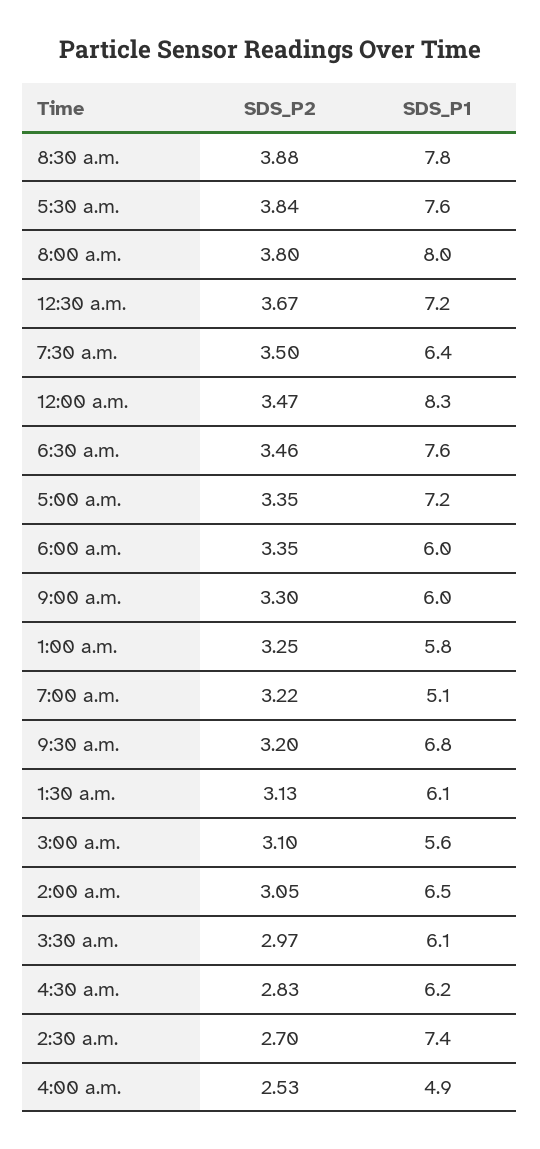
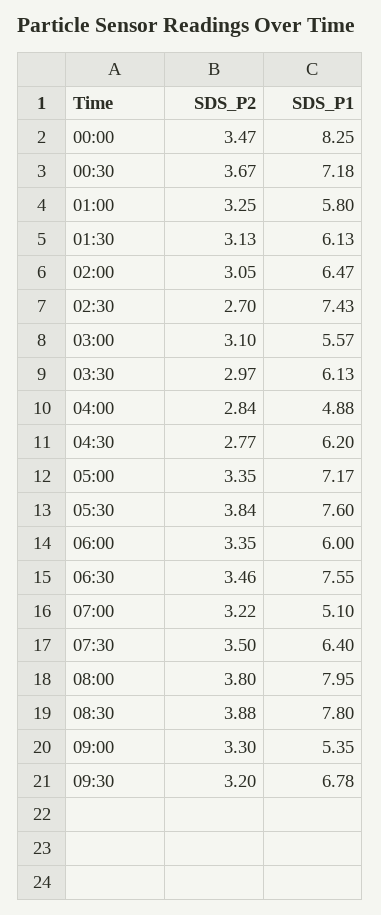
SDS_P1, 9:00 a.m.: 6 -> 5.35
SDS_P2, 4:30 a.m.: 2.83 -> 2.77
SDS_P2, 4:00 a.m.: 2.53 -> 2.84

